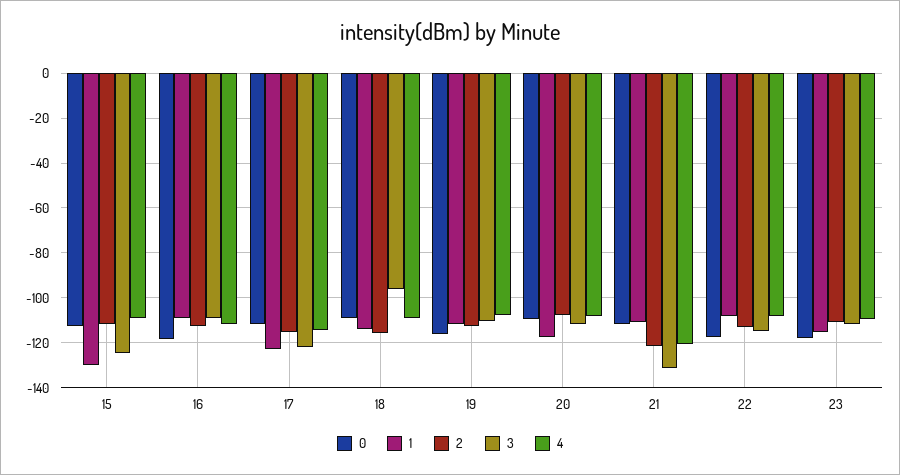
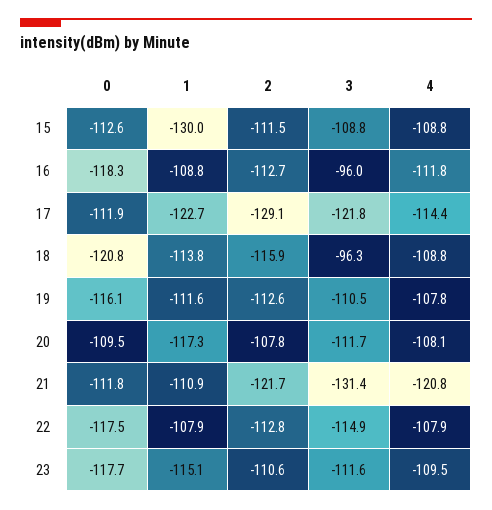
3, 15: -125 -> -108.8
3, 16: -110 -> -96
2, 17: -115 -> -129.1
0, 18: -110 -> -120.8

